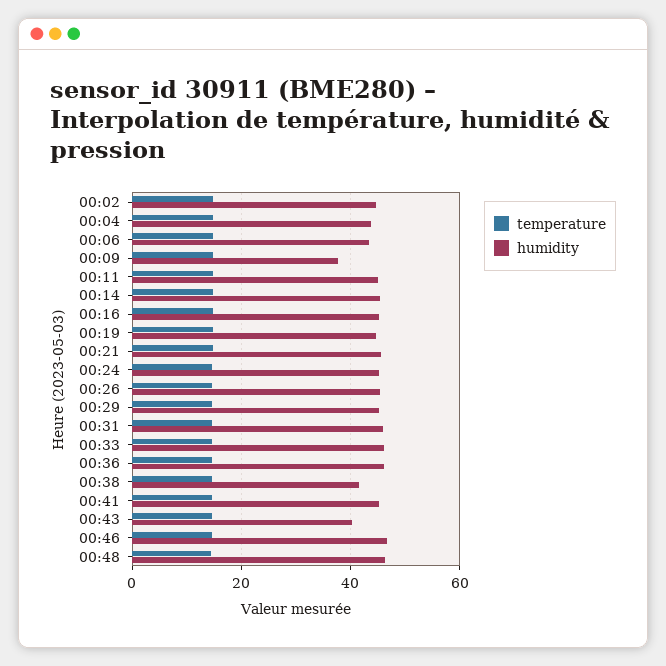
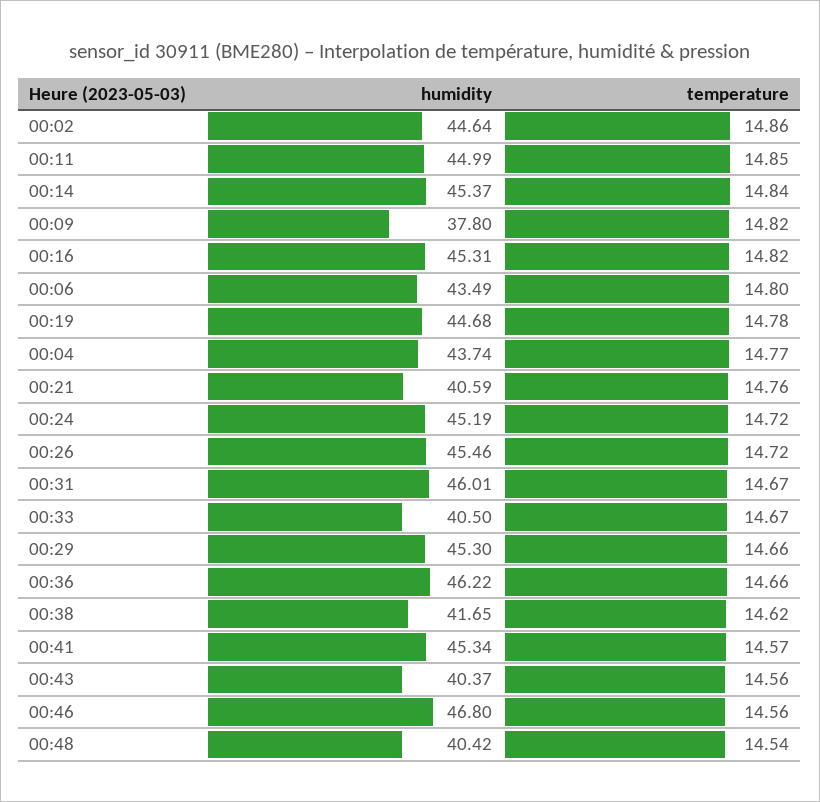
humidity, 00:21: 46 -> 40.59
humidity, 00:33: 46 -> 40.5
humidity, 00:48: 46 -> 40.42

